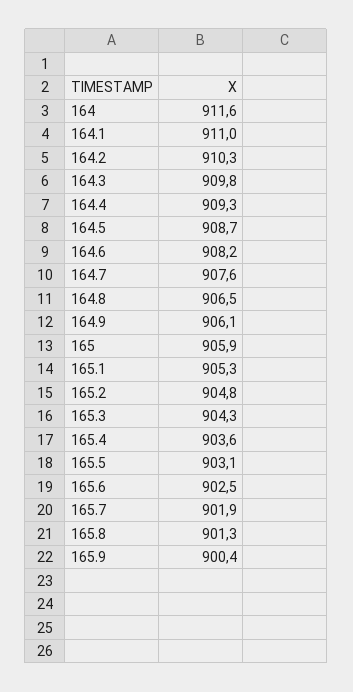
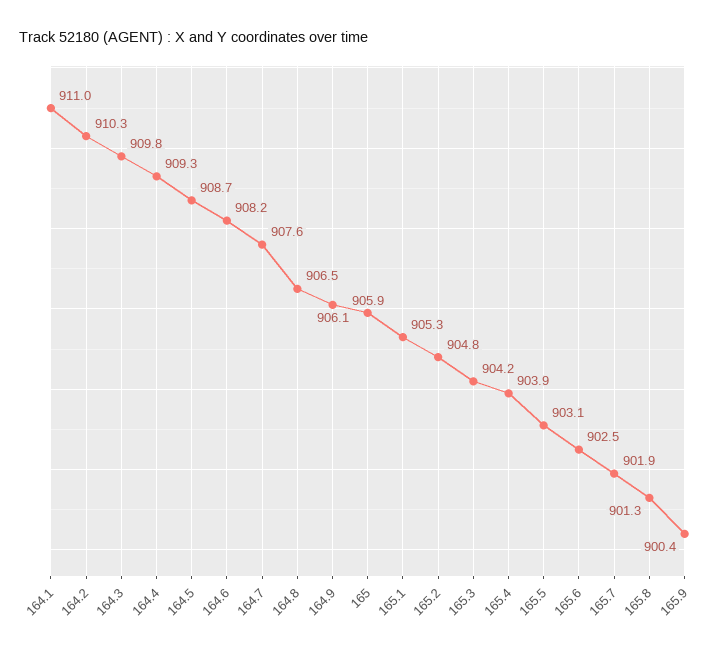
164: 911.6 -> none
165.3: 904.3 -> 904.2
165.4: 903.6 -> 903.9

